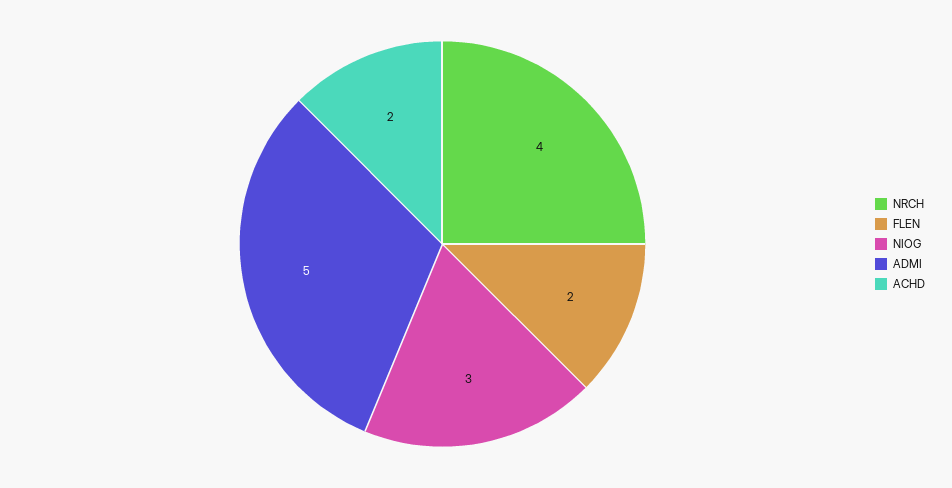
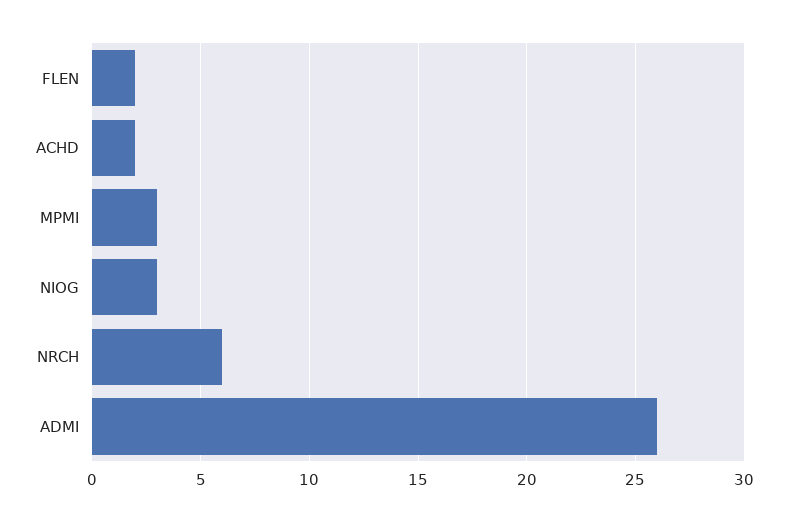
NRCH: 4 -> 6
ADMI: 5 -> 26
MPMI: none -> 3

